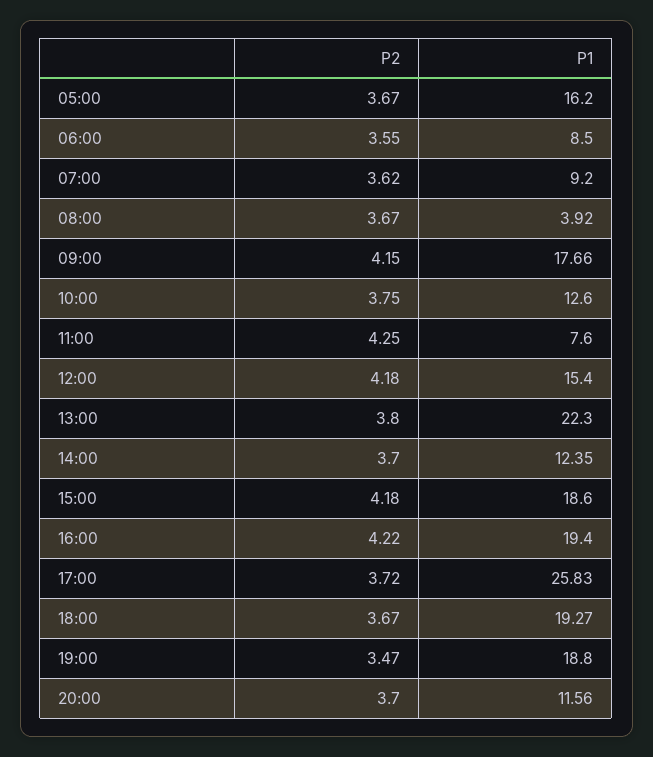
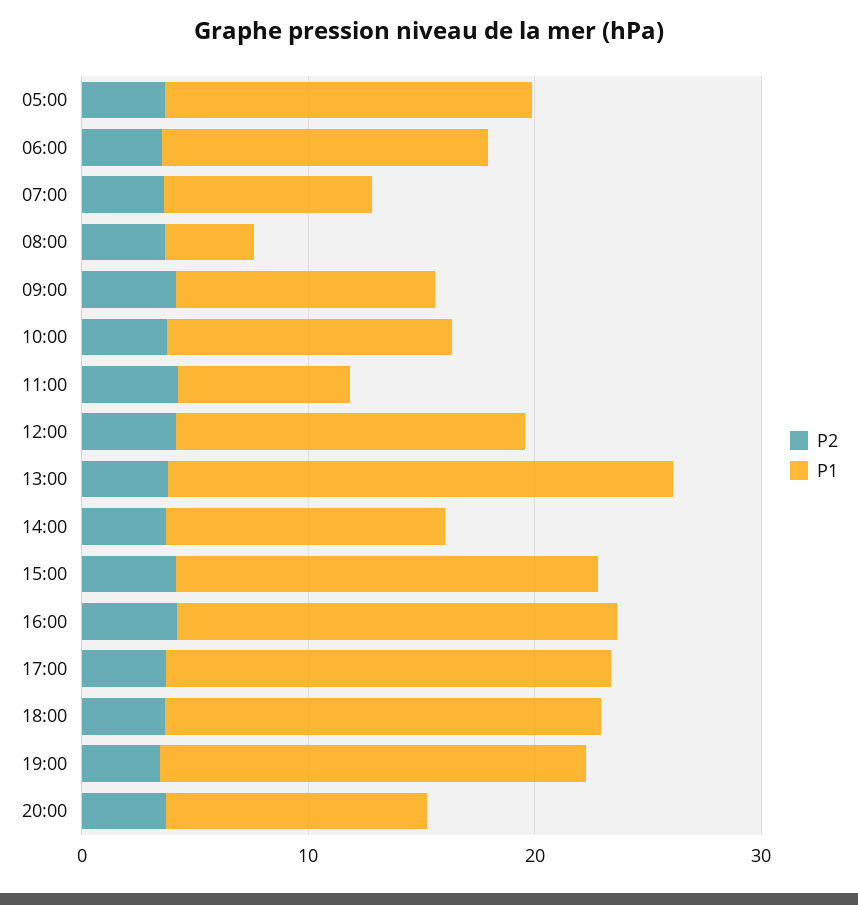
P1, 06:00: 8.5 -> 14
P1, 09:00: 17.66 -> 12
P1, 17:00: 25.83 -> 20

